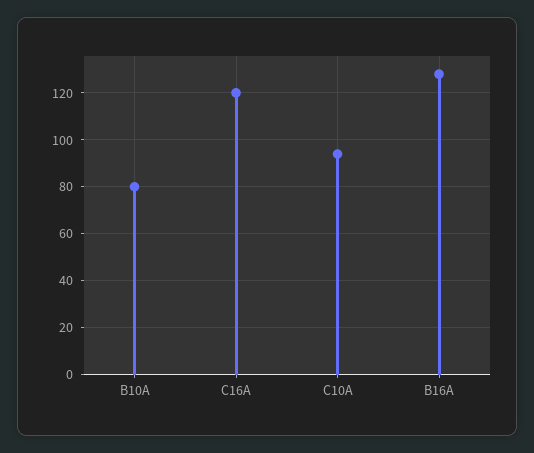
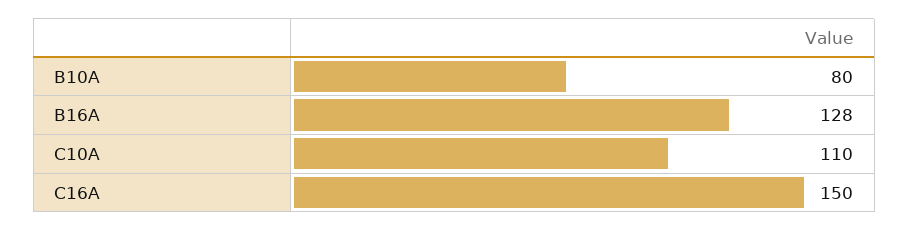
C16A: 120 -> 150
C10A: 95 -> 110

